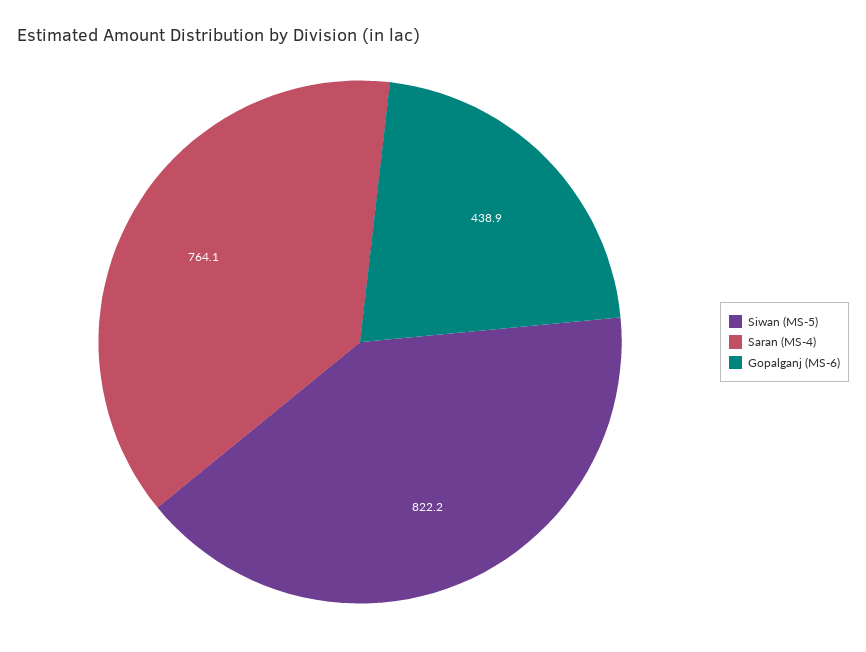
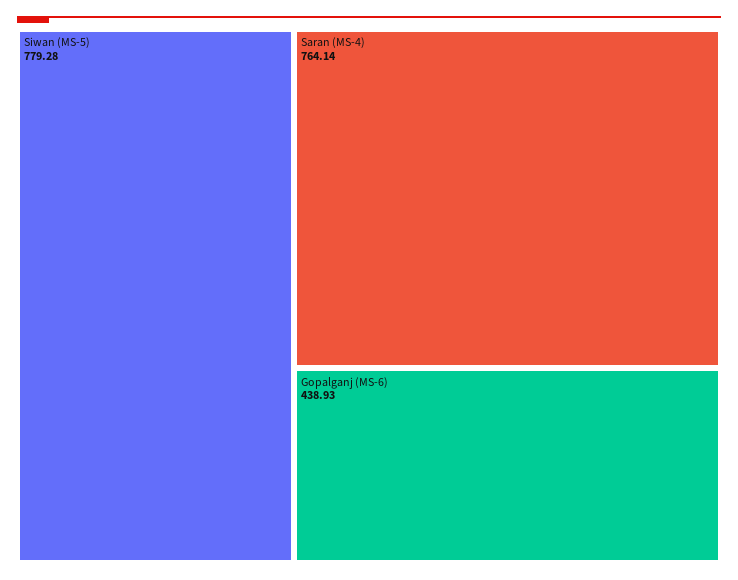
Siwan (MS-5): 822.2 -> 779.28

